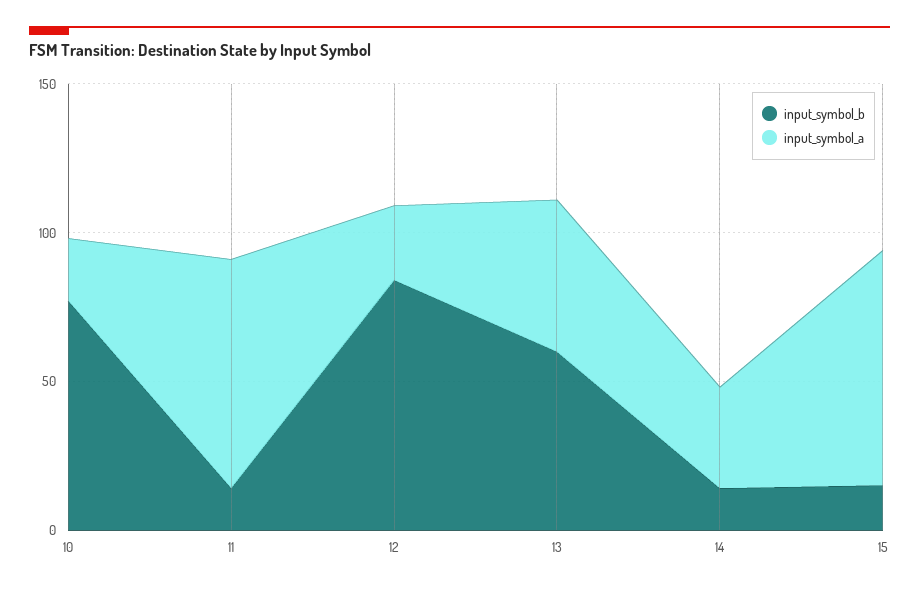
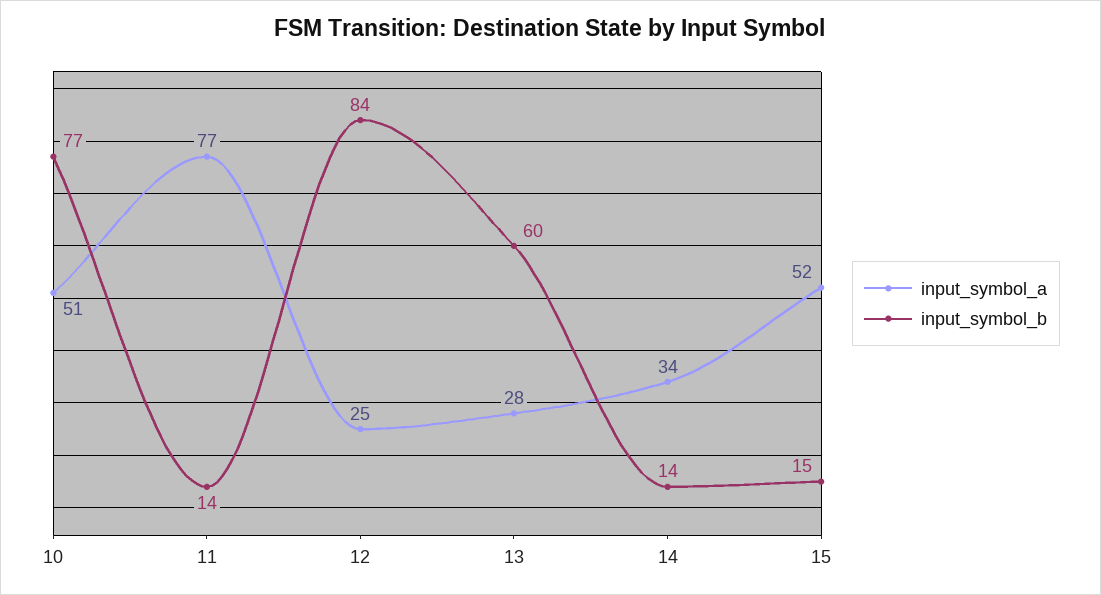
input_symbol_a, 10: 20 -> 51
input_symbol_a, 13: 50 -> 28
input_symbol_a, 15: 80 -> 52

